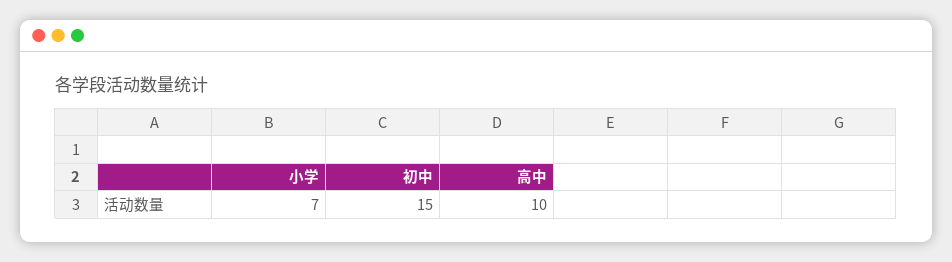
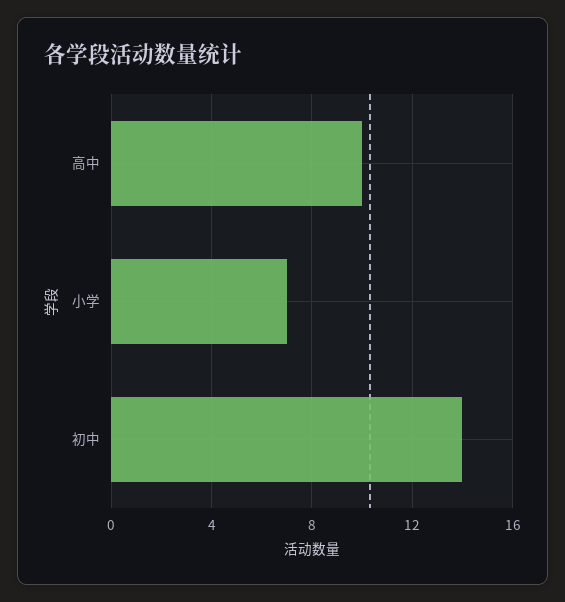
初中: 15 -> 14

